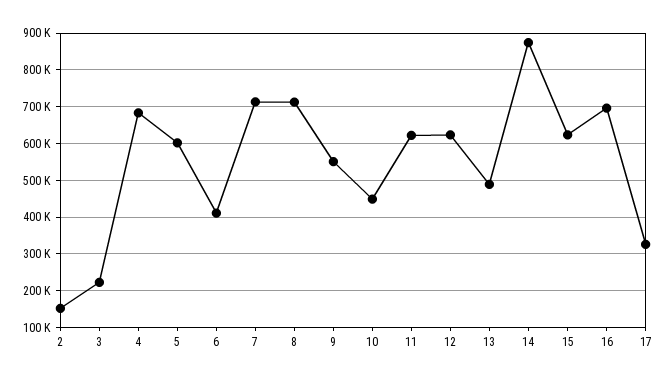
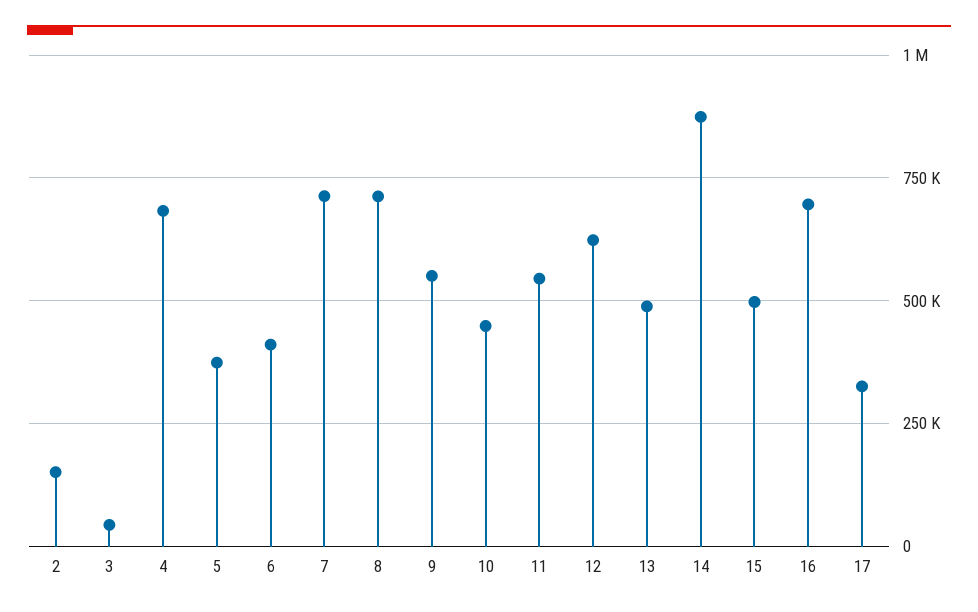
3: 220000 -> 50000
5: 600000 -> 375000
11: 620000 -> 550000
15: 620000 -> 500000

